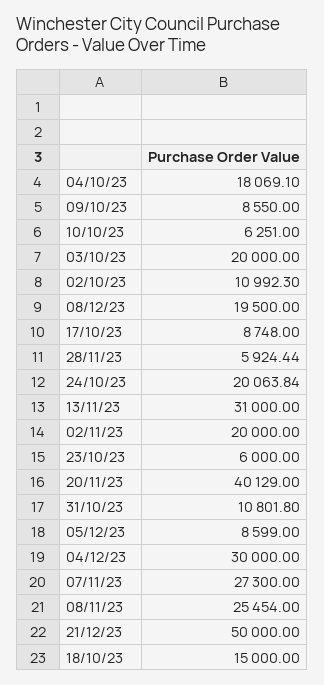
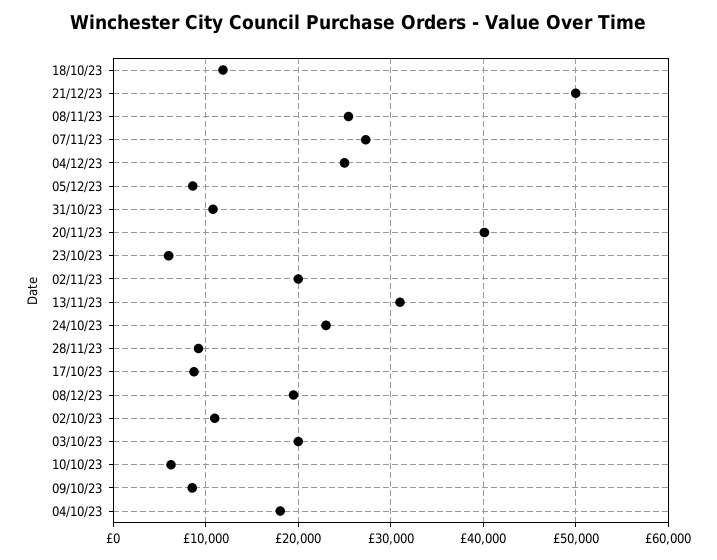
28/11/23: 5924.44 -> 9000
24/10/23: 20063.84 -> 23000
04/12/23: 30000 -> 25000
18/10/23: 15000 -> 12000

